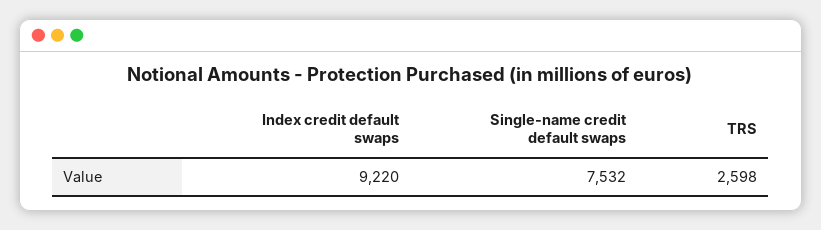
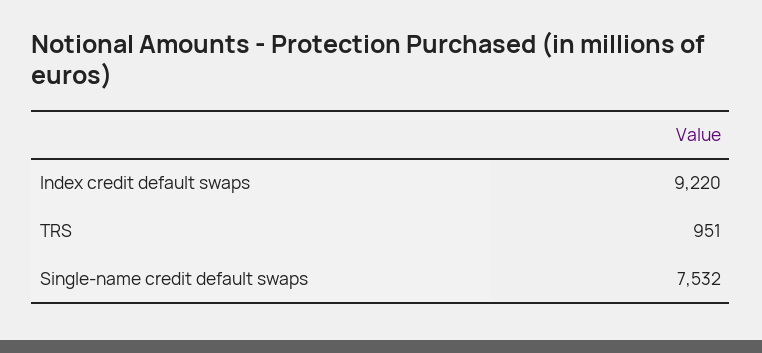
TRS: 2598 -> 951

